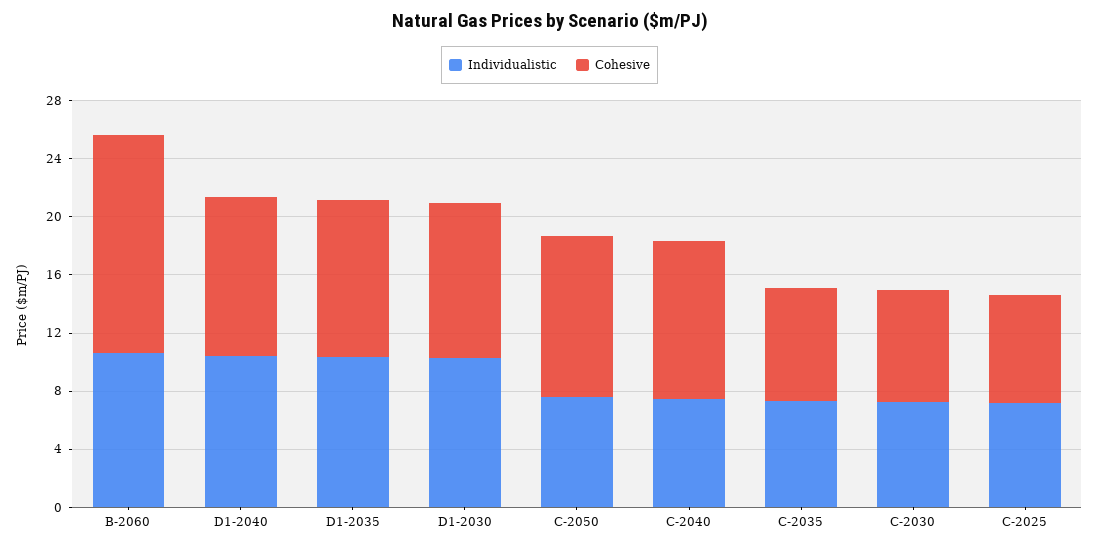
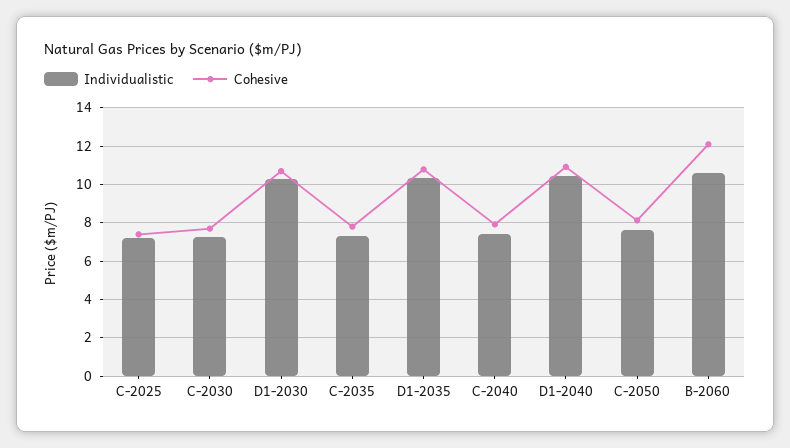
Cohesive, B-2060: 15 -> 12
Cohesive, C-2050: 11 -> 8
Cohesive, C-2040: 11 -> 8

